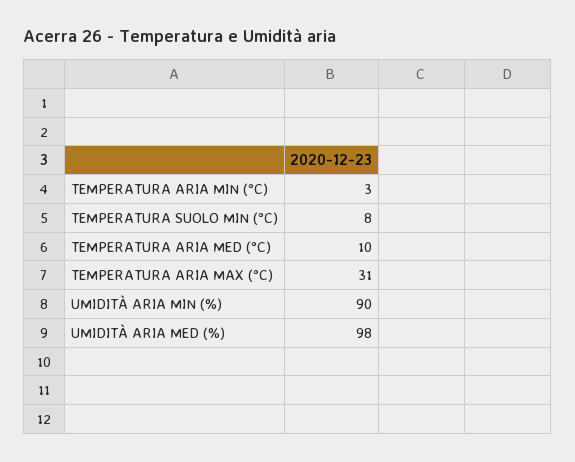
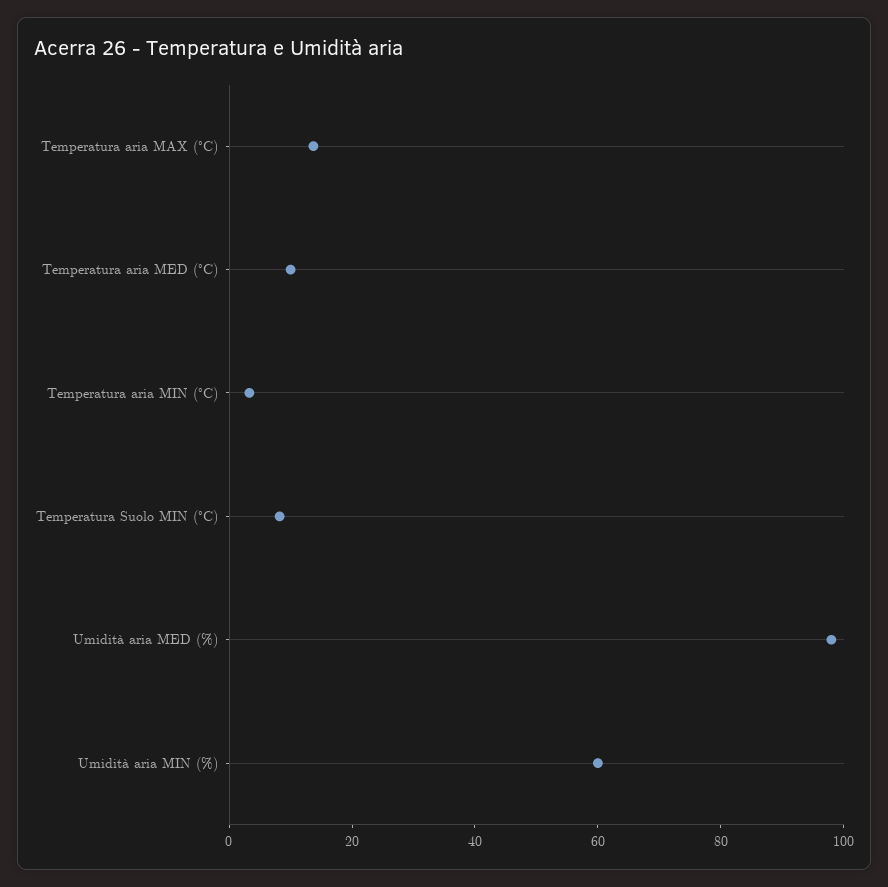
TEMPERATURA ARIA MAX (°C): 31 -> 15
UMIDITÀ ARIA MIN (%): 90 -> 60

